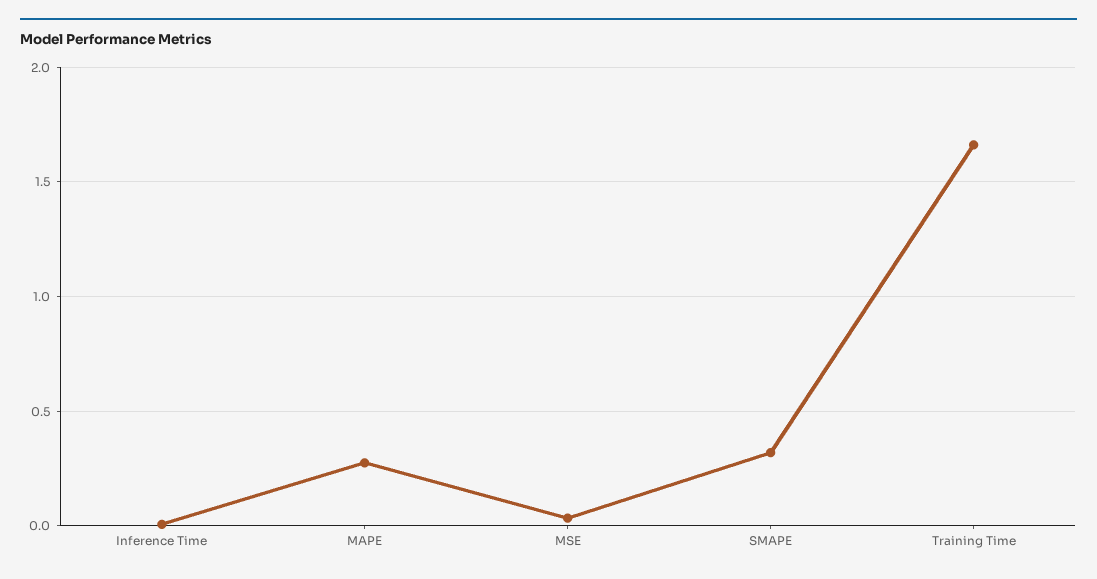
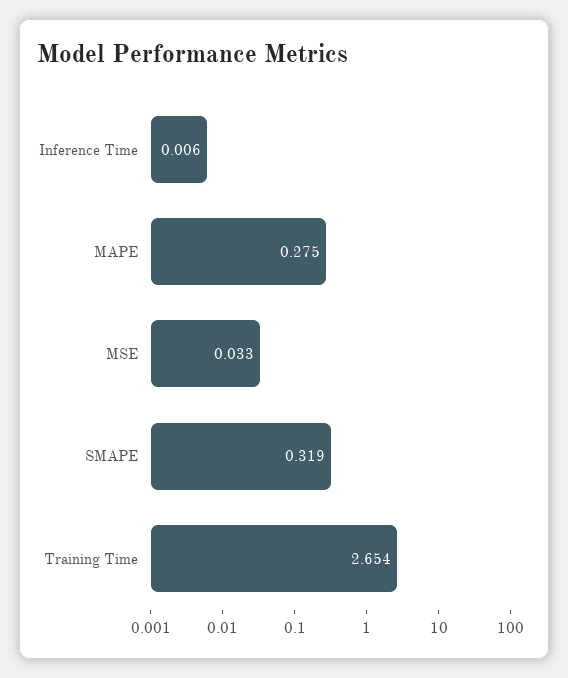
Training Time: 1.65 -> 2.654

